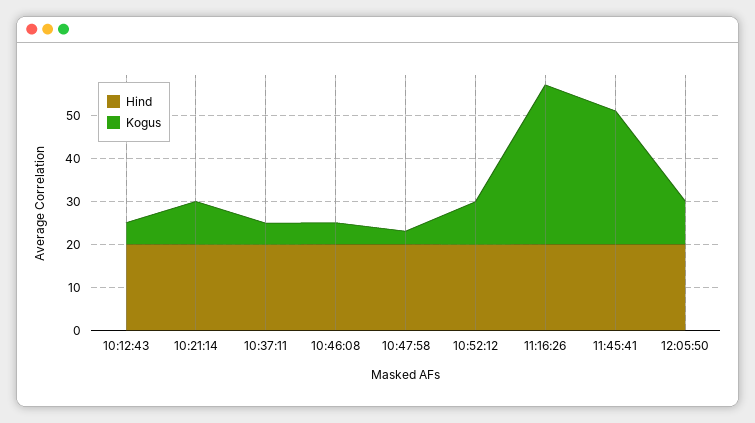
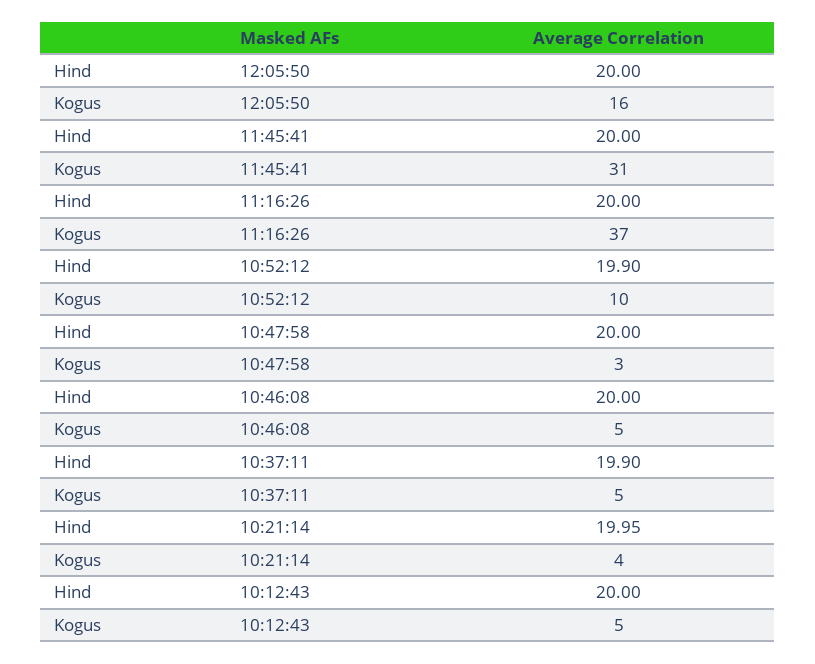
Kogus, 10:21:14: 10 -> 4
Kogus, 12:05:50: 10 -> 16

